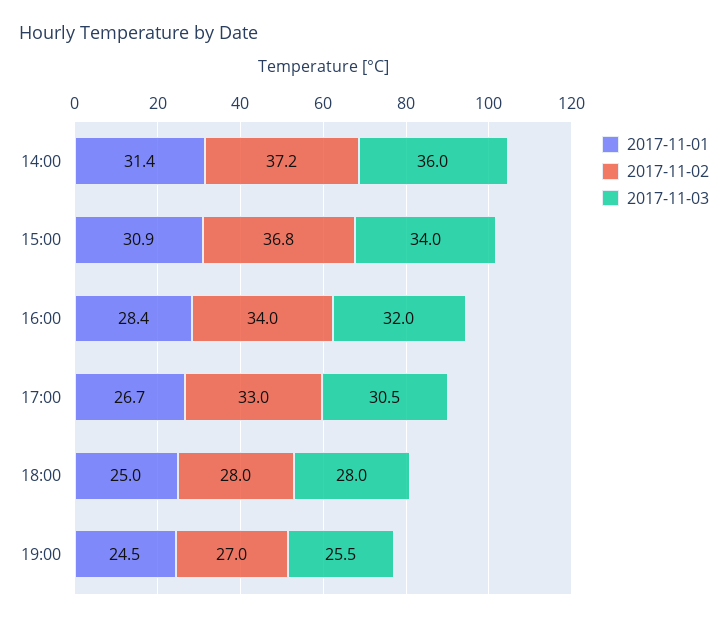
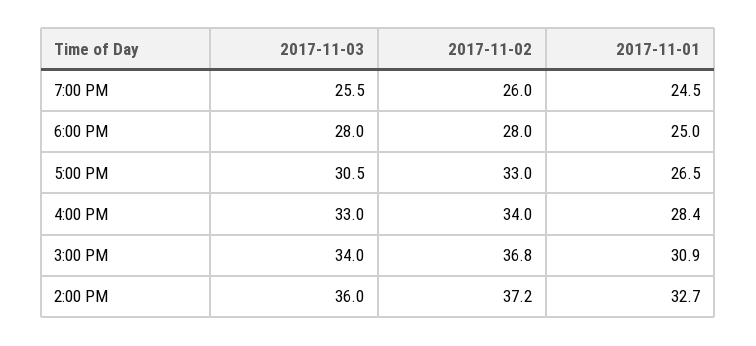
2017-11-01, 14:00: 31.4 -> 32.7
2017-11-03, 16:00: 32 -> 33
2017-11-01, 17:00: 26.7 -> 26.5
2017-11-02, 19:00: 27 -> 26

